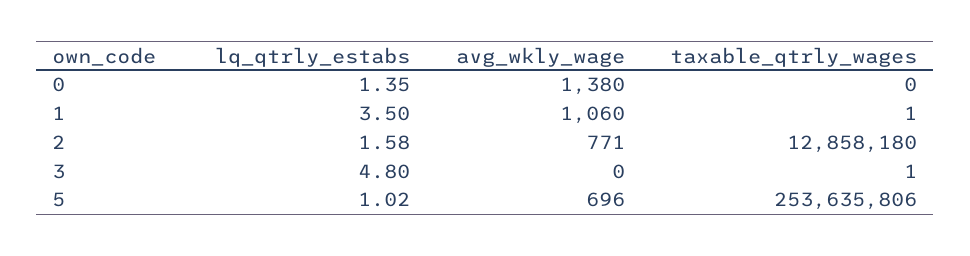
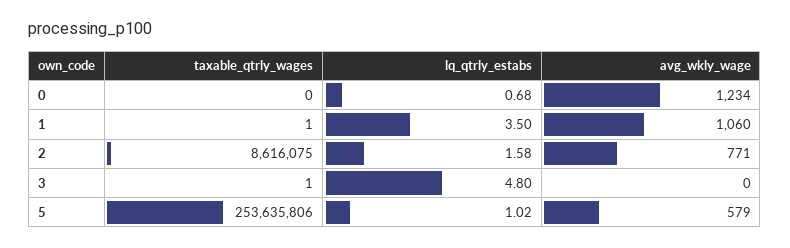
lq_qtrly_estabs, 0: 1.35 -> 0.68
avg_wkly_wage, 0: 1380 -> 1234
taxable_qtrly_wages, 2: 12858180 -> 8616075
avg_wkly_wage, 5: 696 -> 579

